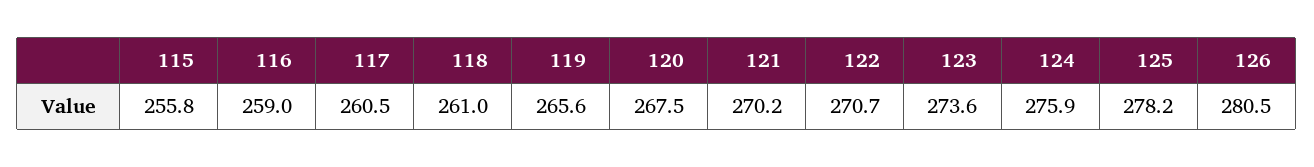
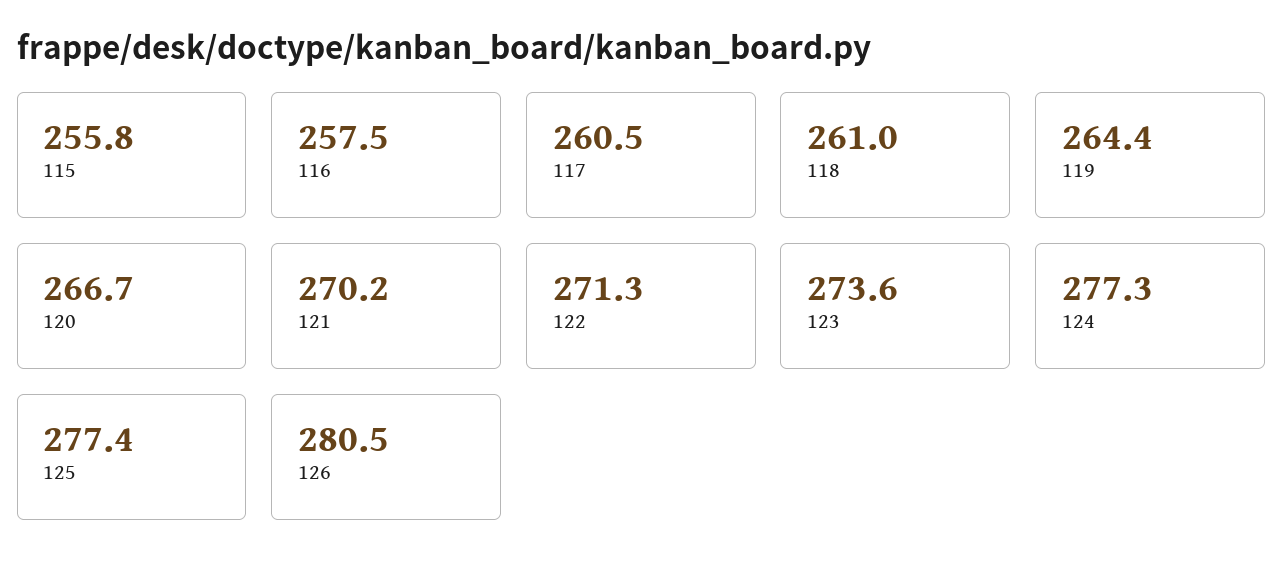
116: 259 -> 257.5
119: 265.6 -> 264.4
120: 267.5 -> 266.7
122: 270.7 -> 271.3
124: 275.9 -> 277.3
125: 278.2 -> 277.4

